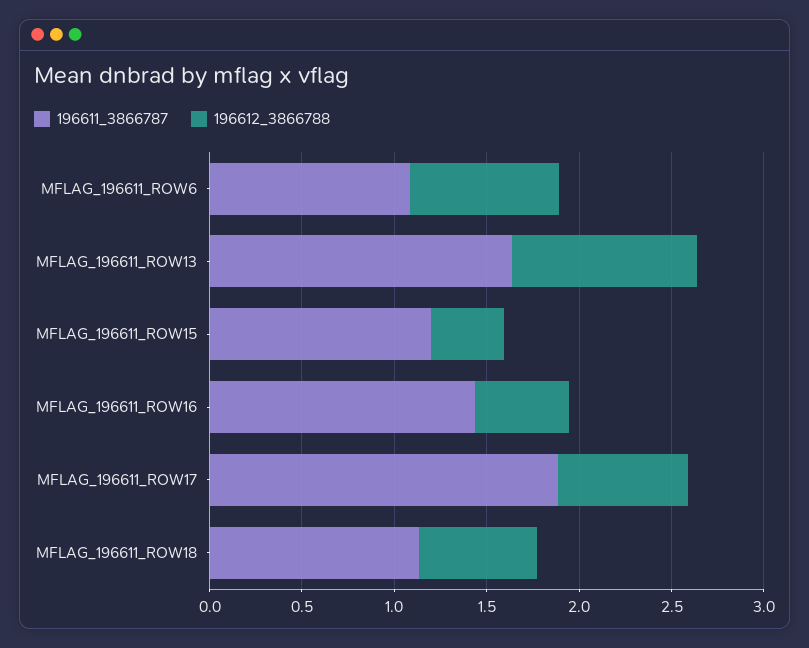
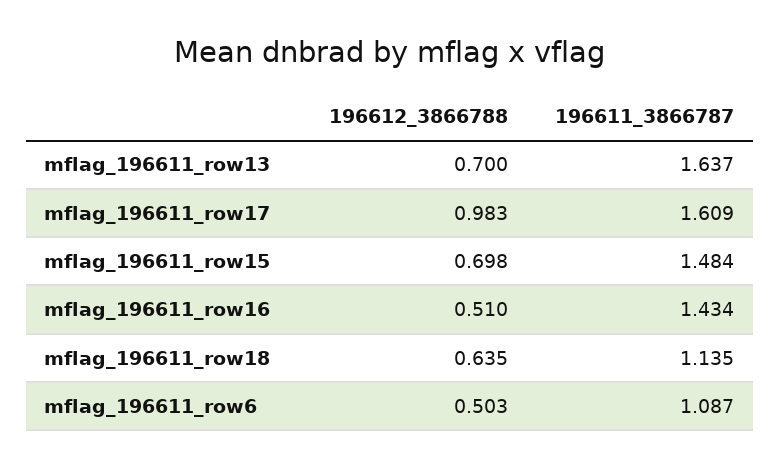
196612_3866788, MFLAG_196611_ROW6: 0.8 -> 0.503
196612_3866788, MFLAG_196611_ROW13: 1 -> 0.7
196611_3866787, MFLAG_196611_ROW15: 1.2 -> 1.484
196612_3866788, MFLAG_196611_ROW15: 0.4 -> 0.698
196611_3866787, MFLAG_196611_ROW17: 1.9 -> 1.609
196612_3866788, MFLAG_196611_ROW17: 0.7 -> 0.983

